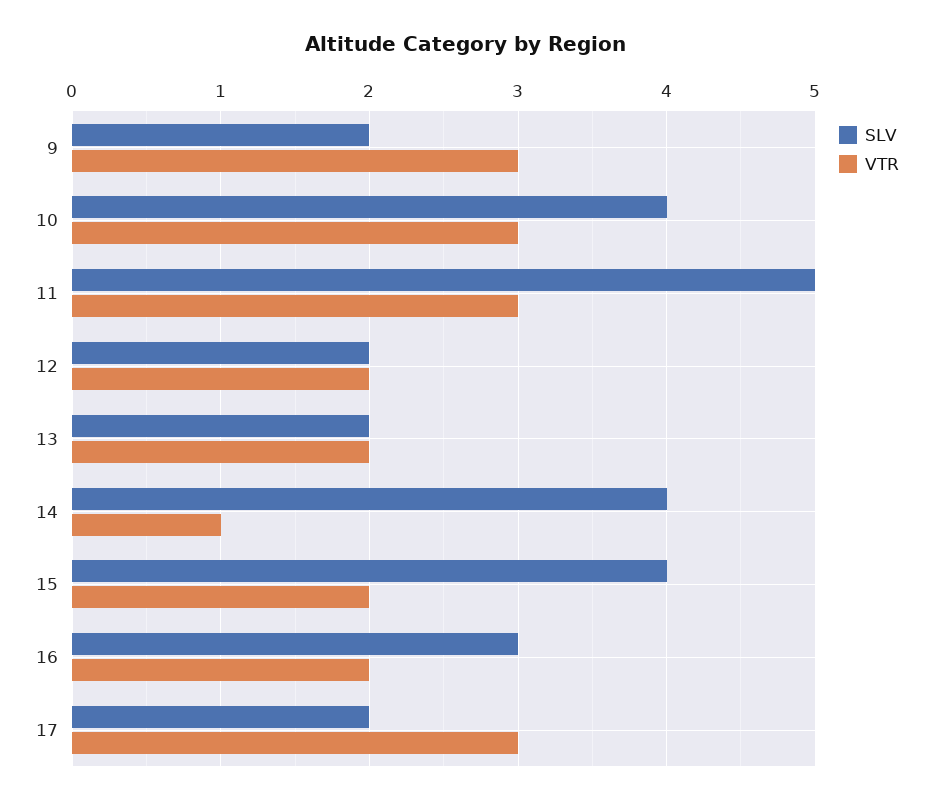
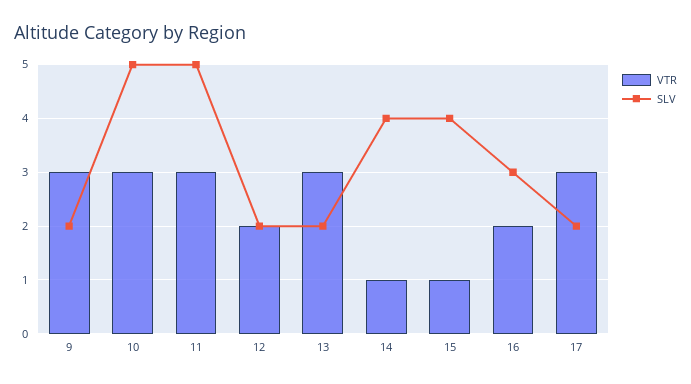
SLV, 10: 4 -> 5
VTR, 13: 2 -> 3
VTR, 15: 2 -> 1

